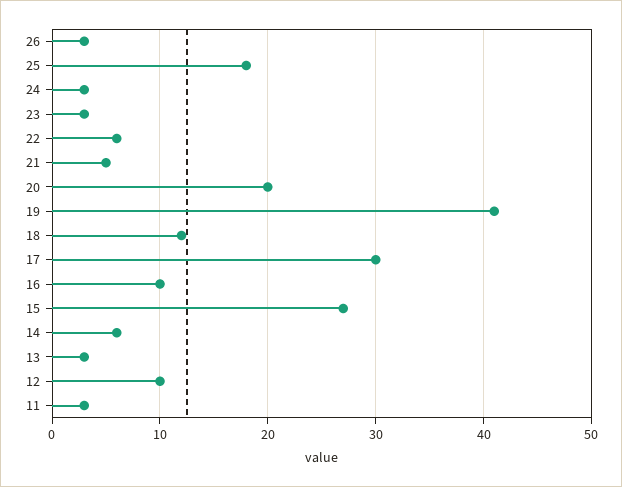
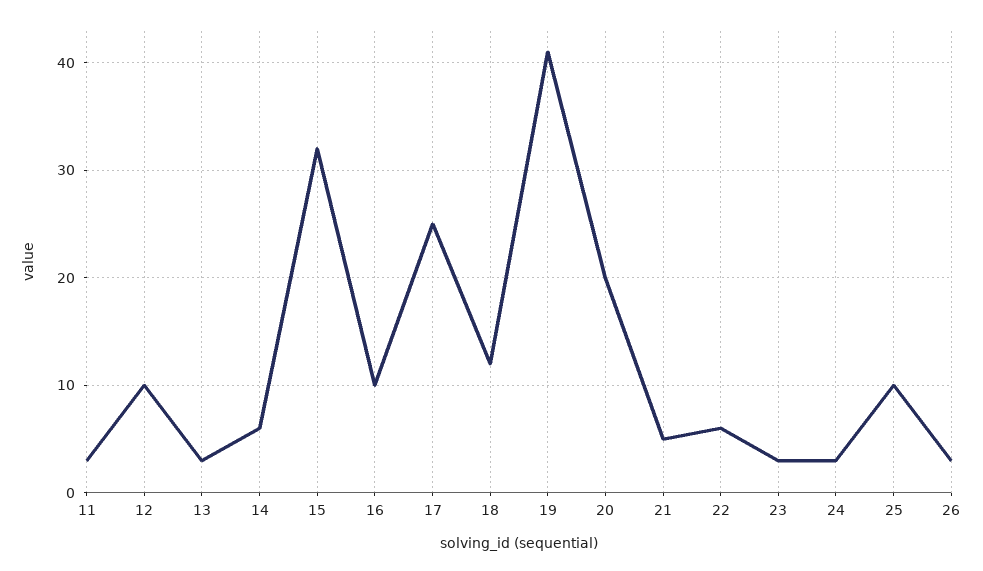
25: 18 -> 10
17: 30 -> 25
15: 27 -> 32

